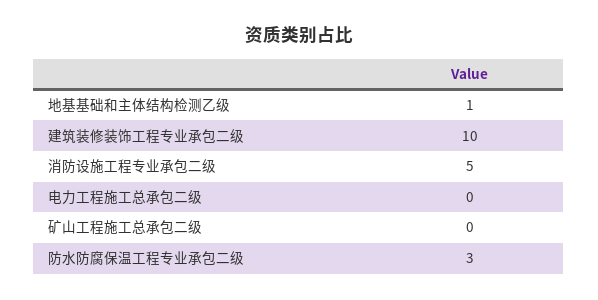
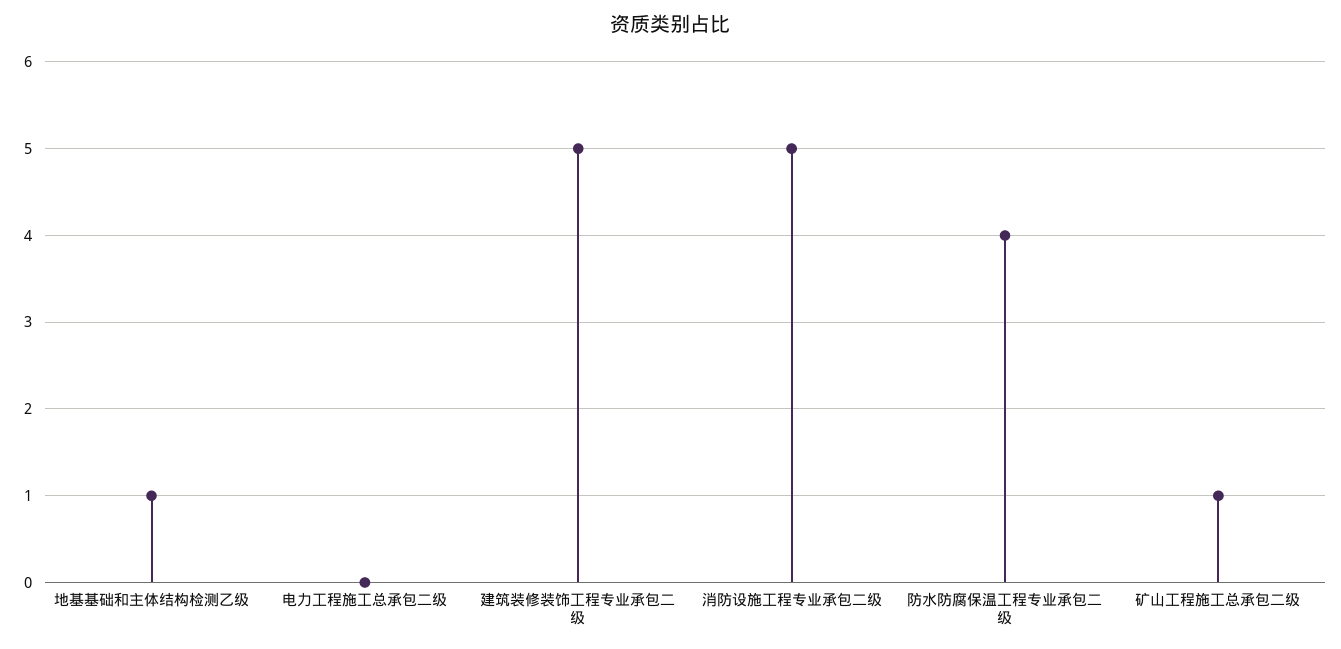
建筑装修装饰工程专业承包二级: 10 -> 5
矿山工程施工总承包二级: 0 -> 1
防水防腐保温工程专业承包二级: 3 -> 4

